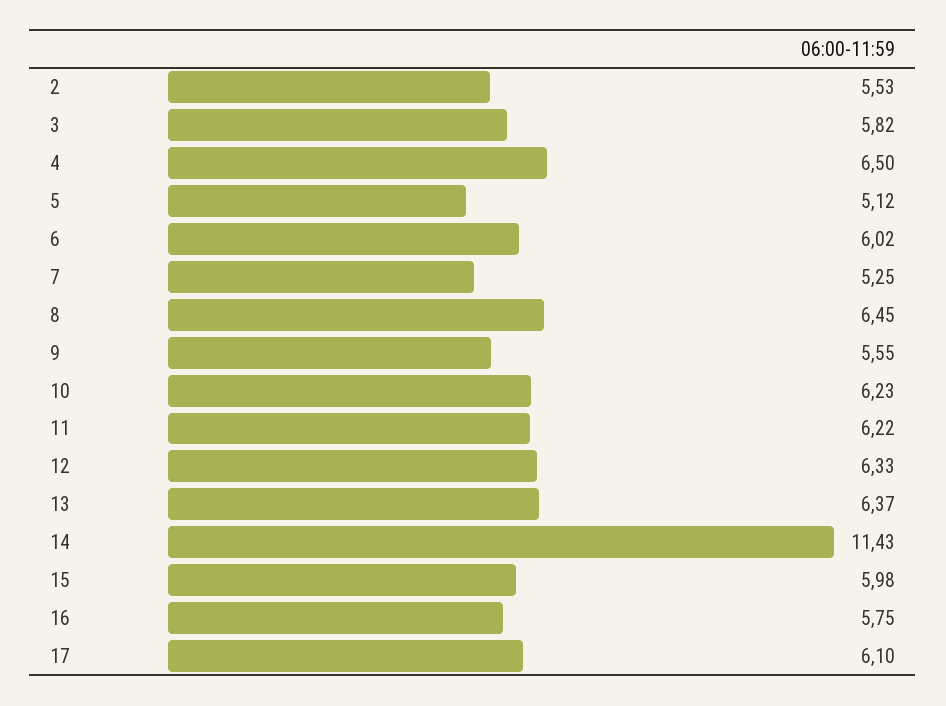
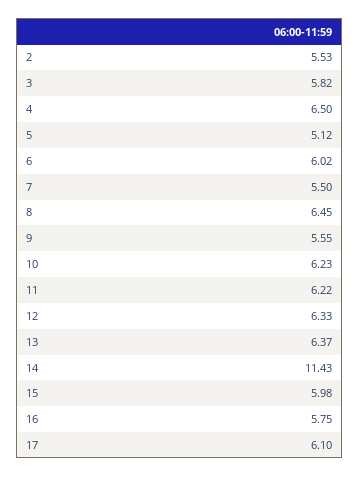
7: 5.25 -> 5.5

